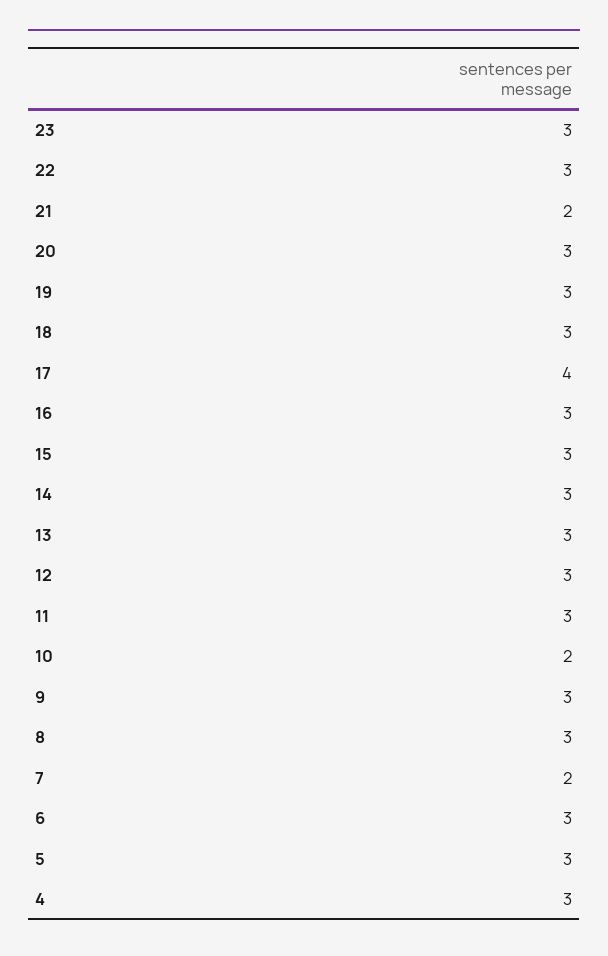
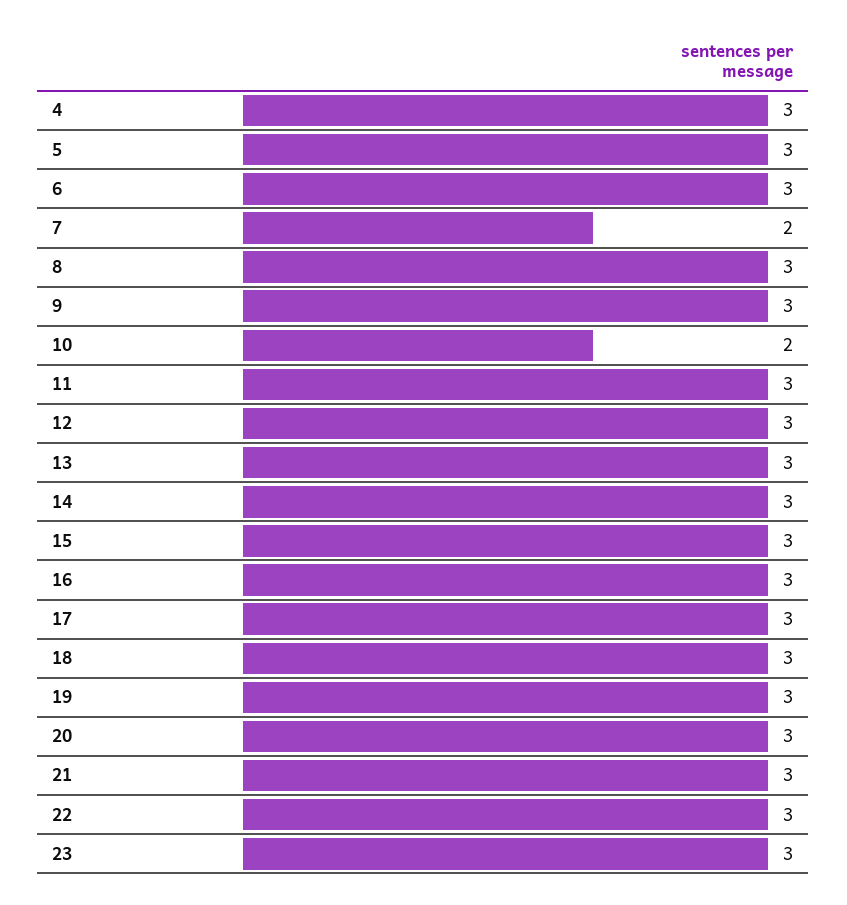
21: 2 -> 3
17: 4 -> 3

